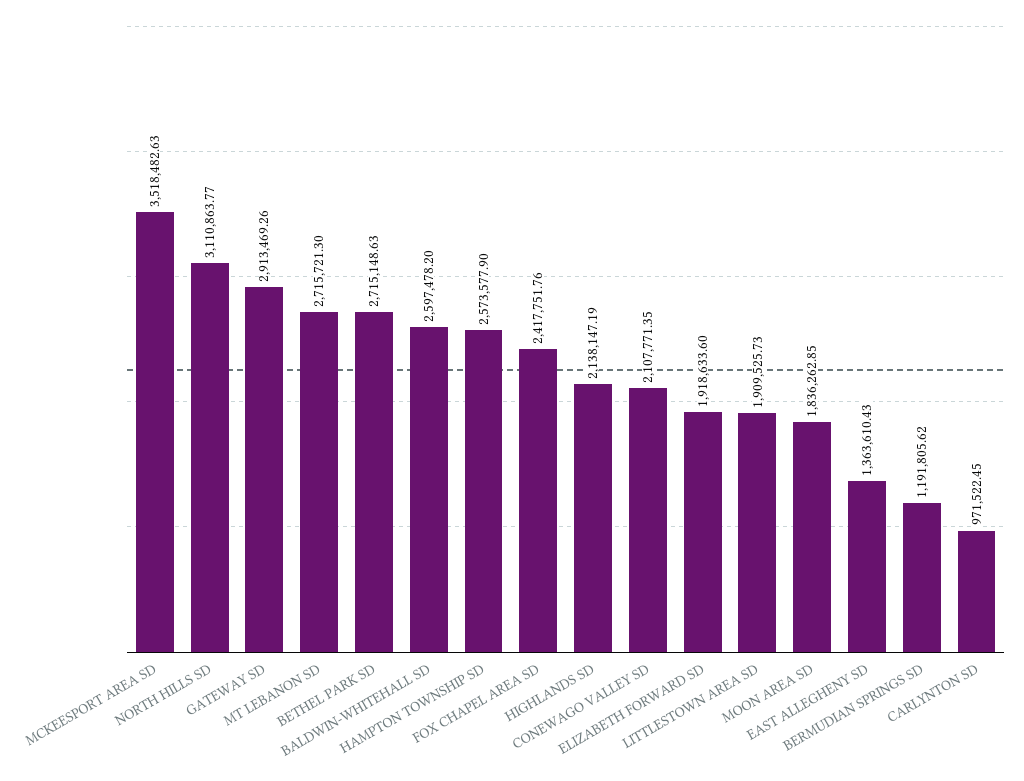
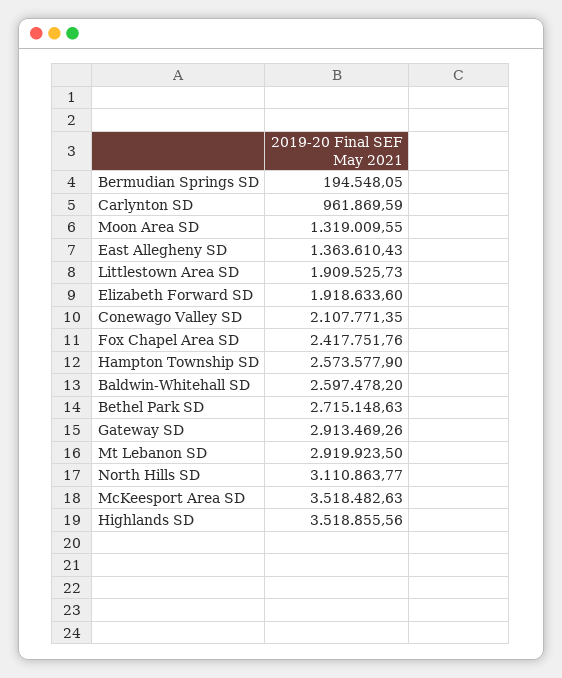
MT LEBANON SD: 2715721.3 -> 2919923.5
HIGHLANDS SD: 2138147.19 -> 3518855.56
MOON AREA SD: 1836262.85 -> 1319009.55
BERMUDIAN SPRINGS SD: 1191805.62 -> 194548.05
CARLYNTON SD: 971522.45 -> 961869.59

